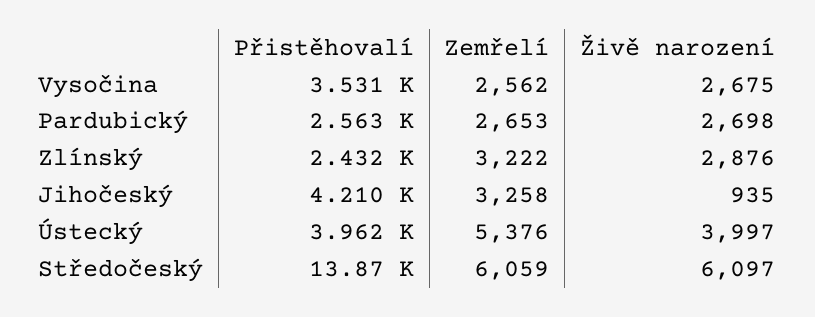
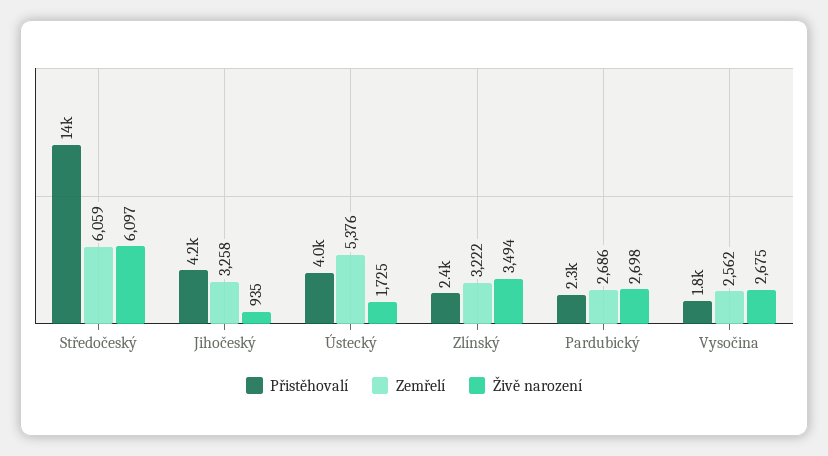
Přistěhovalí, Vysočina: 3531 -> 1800
Přistěhovalí, Pardubický: 2563 -> 2300
Zemřelí, Pardubický: 2653 -> 2686
Živě narození, Zlínský: 2876 -> 3494
Živě narození, Ústecký: 3997 -> 1725

